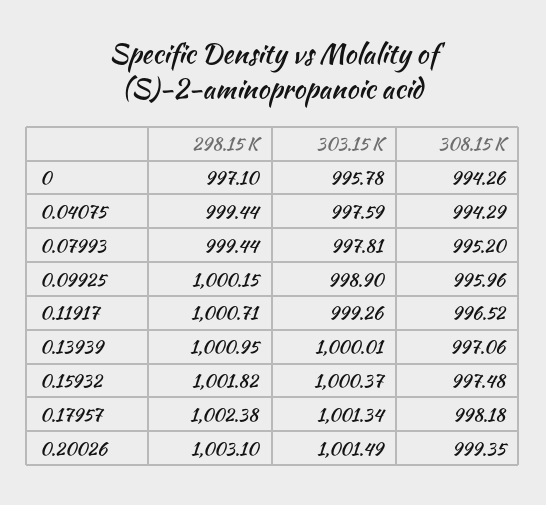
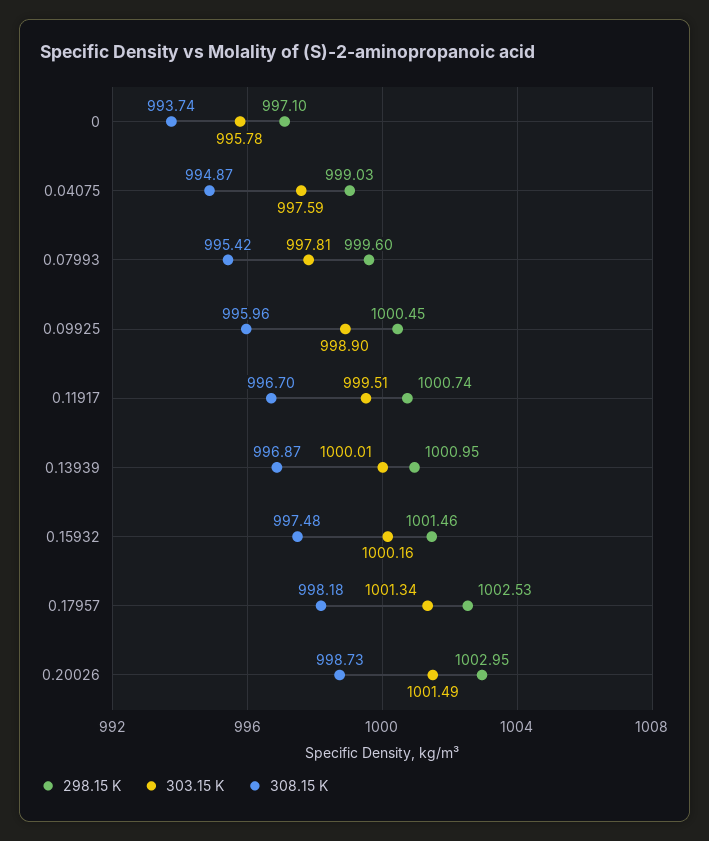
308.15 K, 0: 994.26 -> 993.74
298.15 K, 0.04075: 999.44 -> 999.03
308.15 K, 0.04075: 994.29 -> 994.87
298.15 K, 0.07993: 999.44 -> 999.6
308.15 K, 0.07993: 995.2 -> 995.42
298.15 K, 0.09925: 1000.15 -> 1000.45
298.15 K, 0.11917: 1000.71 -> 1000.74
303.15 K, 0.11917: 999.26 -> 999.51
308.15 K, 0.11917: 996.52 -> 996.7
308.15 K, 0.13939: 997.06 -> 996.87
298.15 K, 0.15932: 1001.82 -> 1001.46
303.15 K, 0.15932: 1000.37 -> 1000.16
298.15 K, 0.17957: 1002.38 -> 1002.53
298.15 K, 0.20026: 1003.1 -> 1002.95
308.15 K, 0.20026: 999.35 -> 998.73

